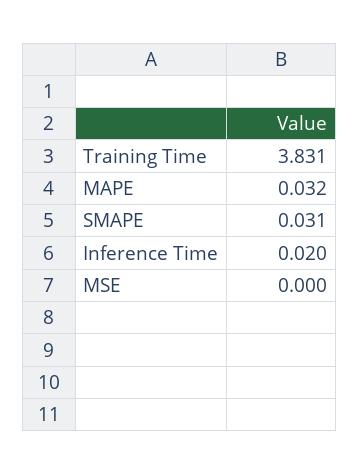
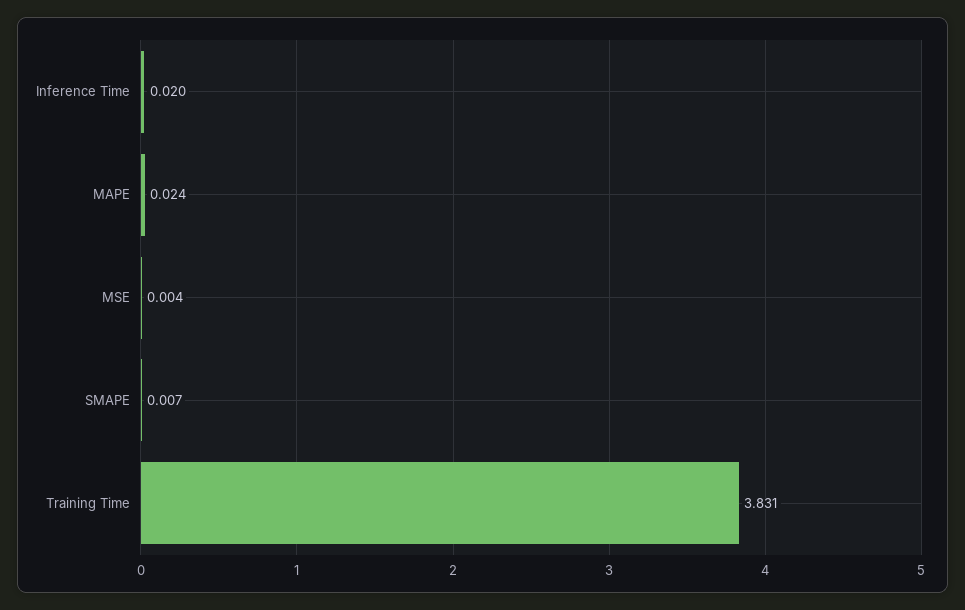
MAPE: 0.032 -> 0.024
SMAPE: 0.031 -> 0.007
MSE: 0 -> 0.004

